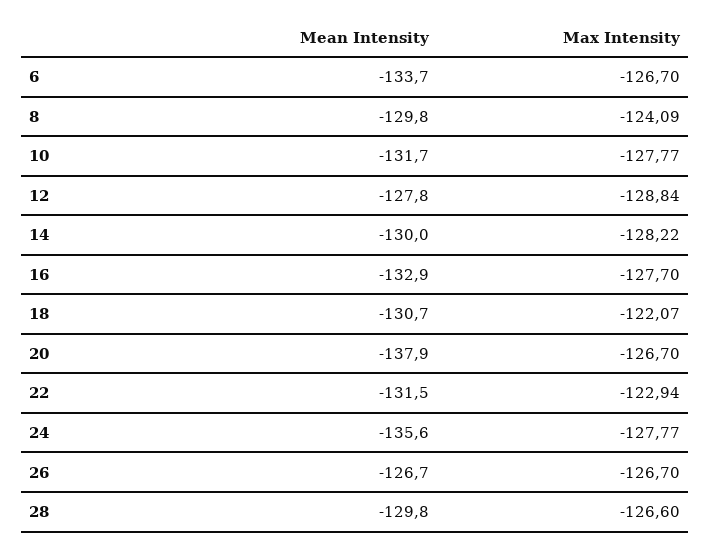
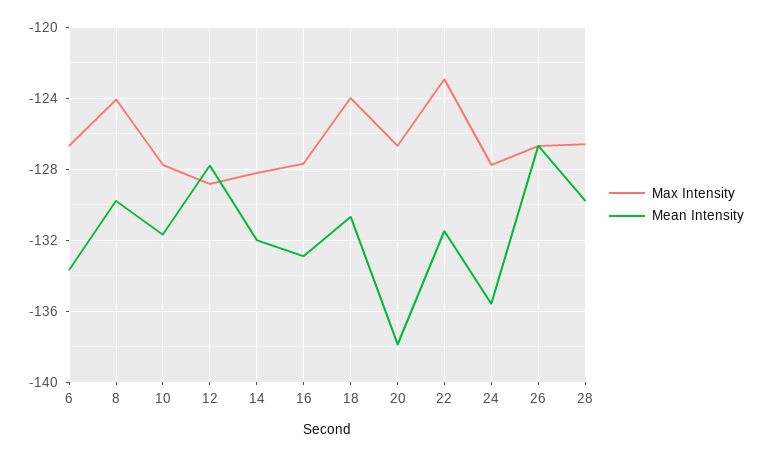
Mean Intensity, 14: -130 -> -132
Max Intensity, 18: -122.07 -> -124

